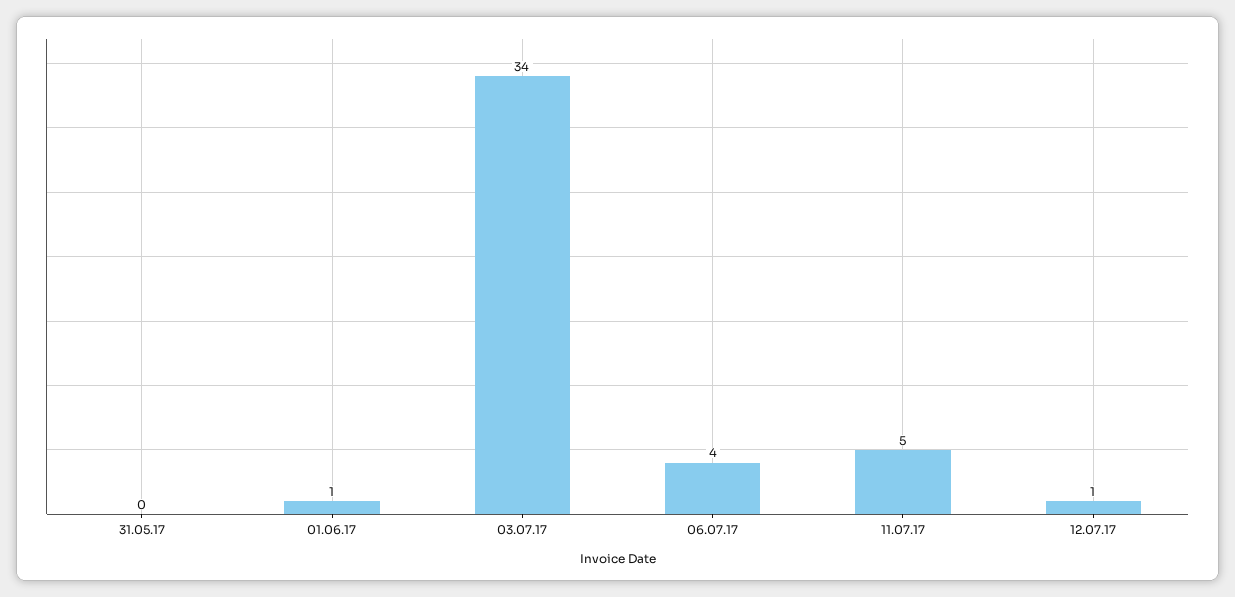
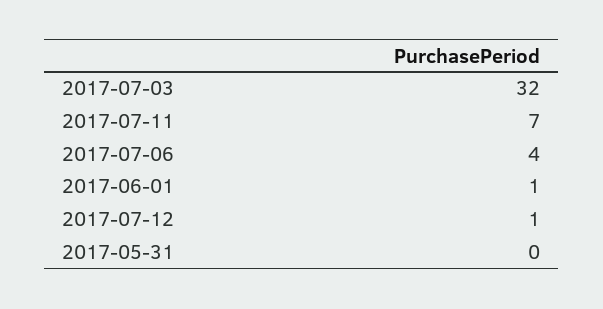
03.07.17: 34 -> 32
11.07.17: 5 -> 7

